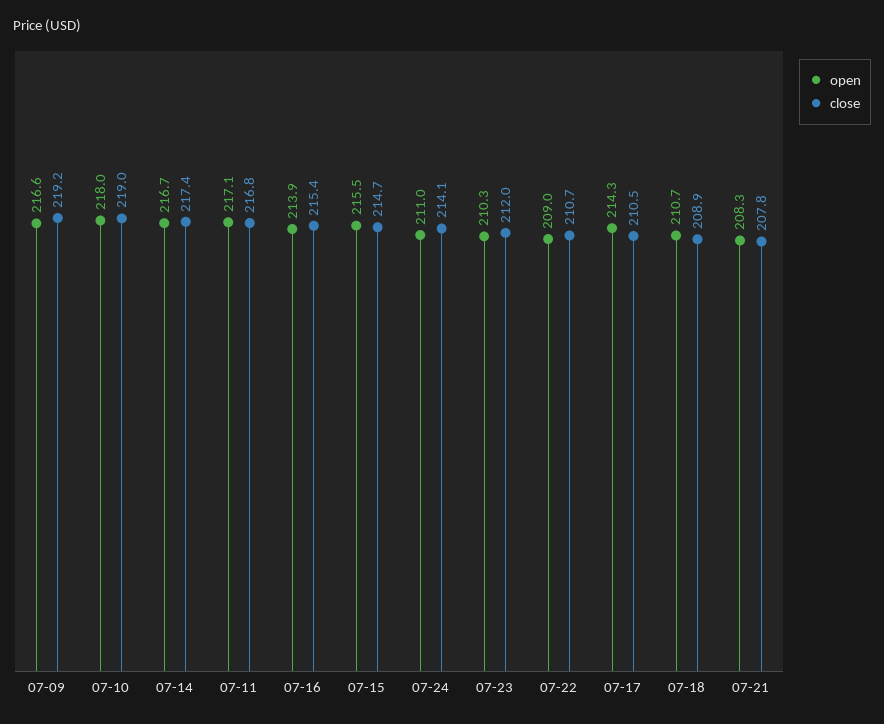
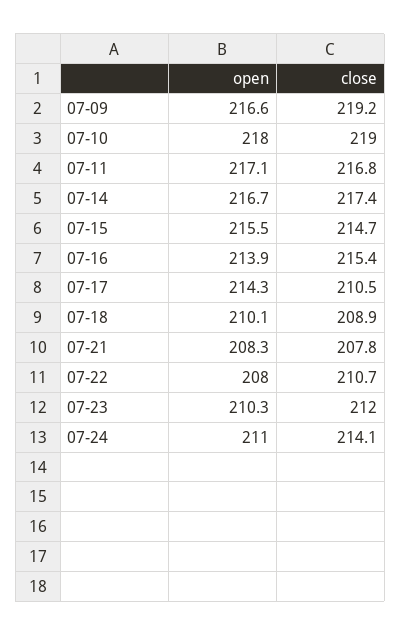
open, 07-22: 209 -> 208
open, 07-18: 210.7 -> 210.1

